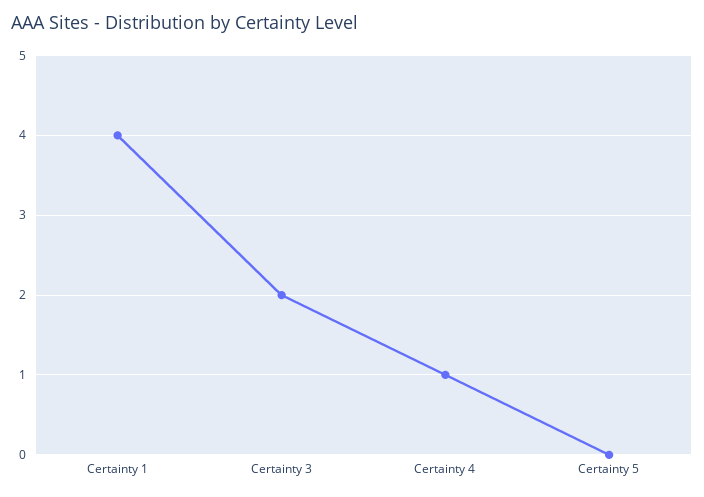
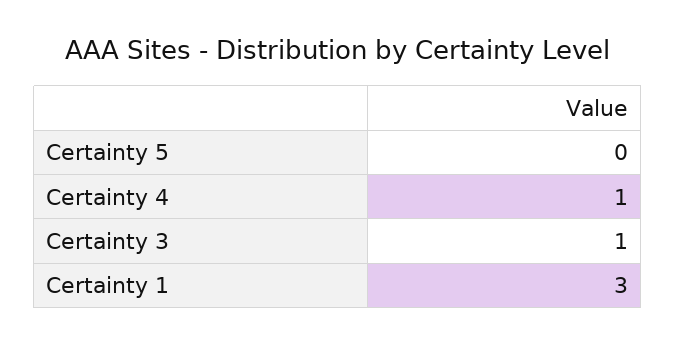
Certainty 1: 4 -> 3
Certainty 3: 2 -> 1

